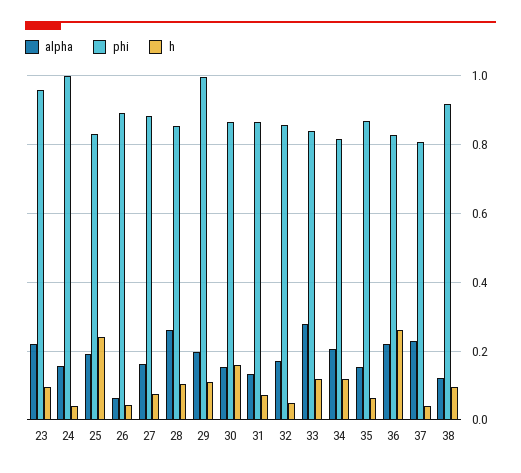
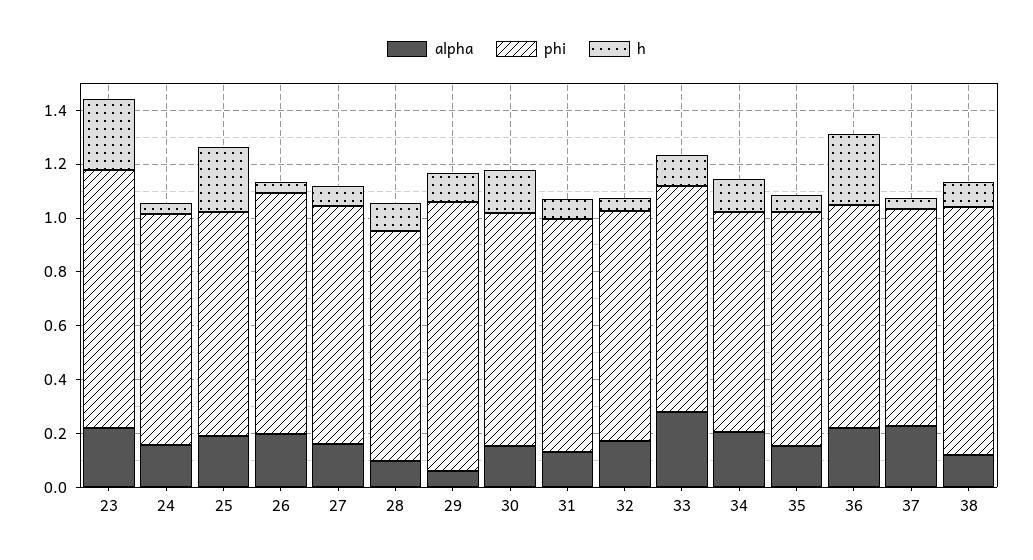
h, 23: 0.1 -> 0.25
phi, 24: 1 -> 0.85
alpha, 26: 0.06 -> 0.2
alpha, 28: 0.26 -> 0.1
alpha, 29: 0.2 -> 0.05

